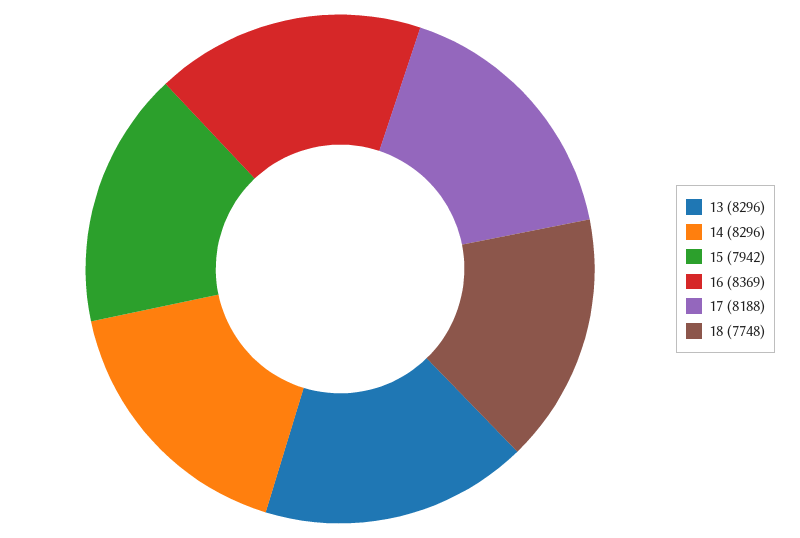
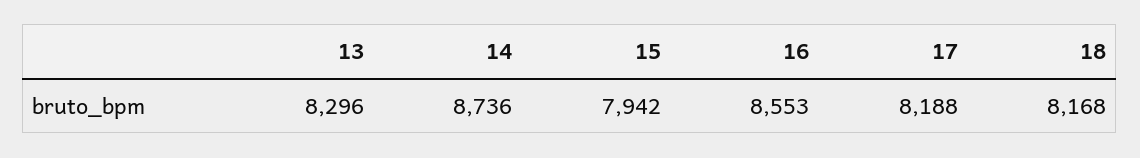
14: 8296 -> 8736
16: 8369 -> 8553
18: 7748 -> 8168

